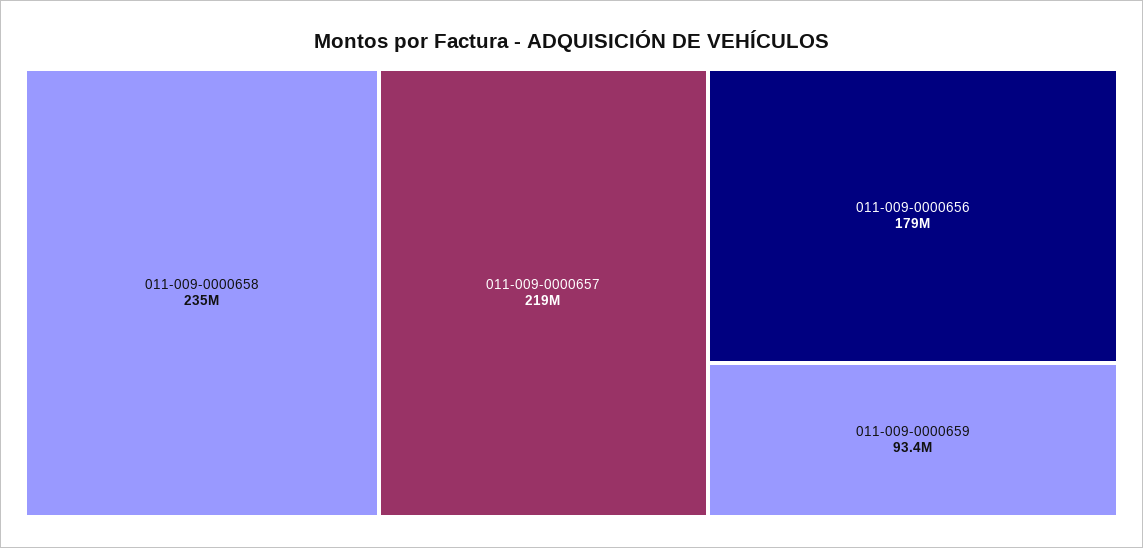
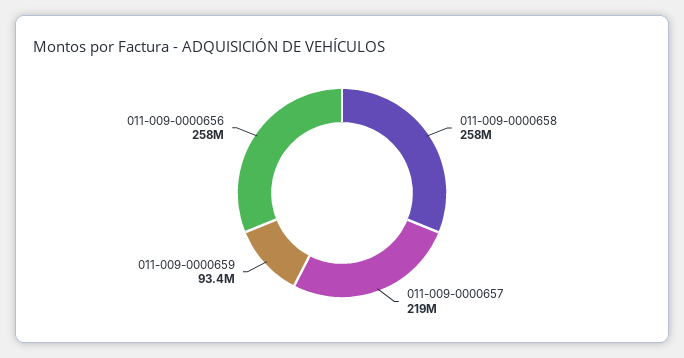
011-009-0000658: 235000000 -> 258000000
011-009-0000656: 179000000 -> 258000000

